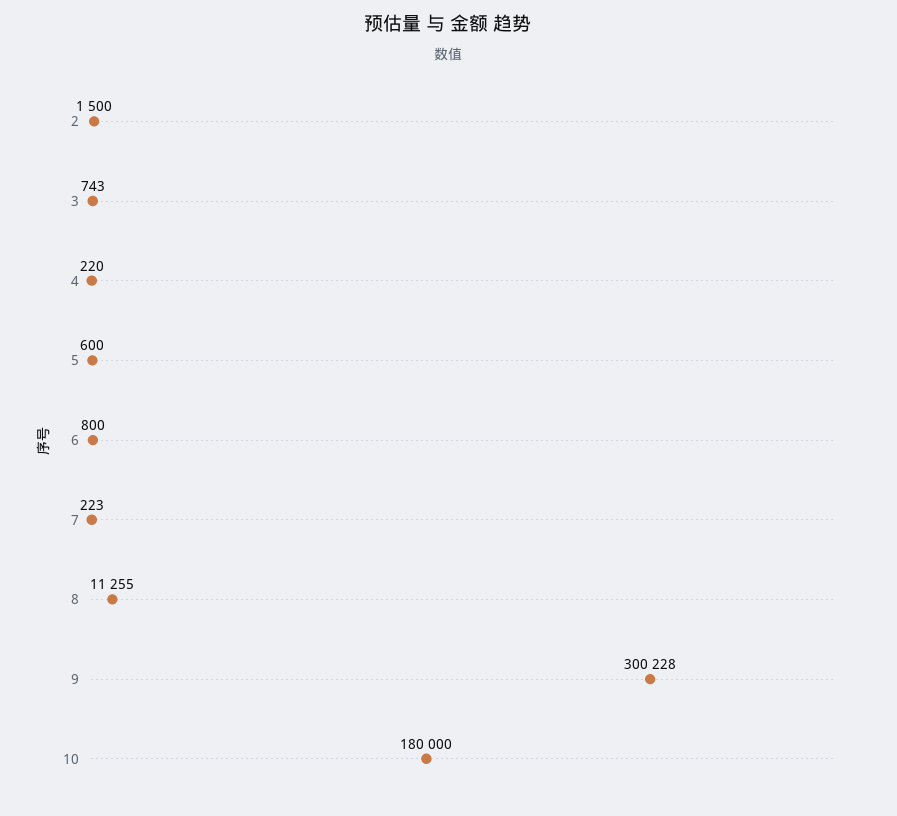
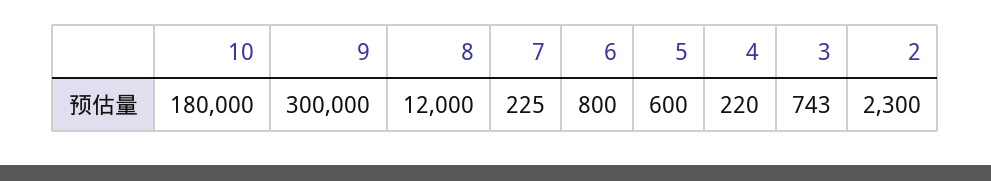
2: 1500 -> 2300
7: 223 -> 225
8: 11255 -> 12000
9: 300228 -> 300000

